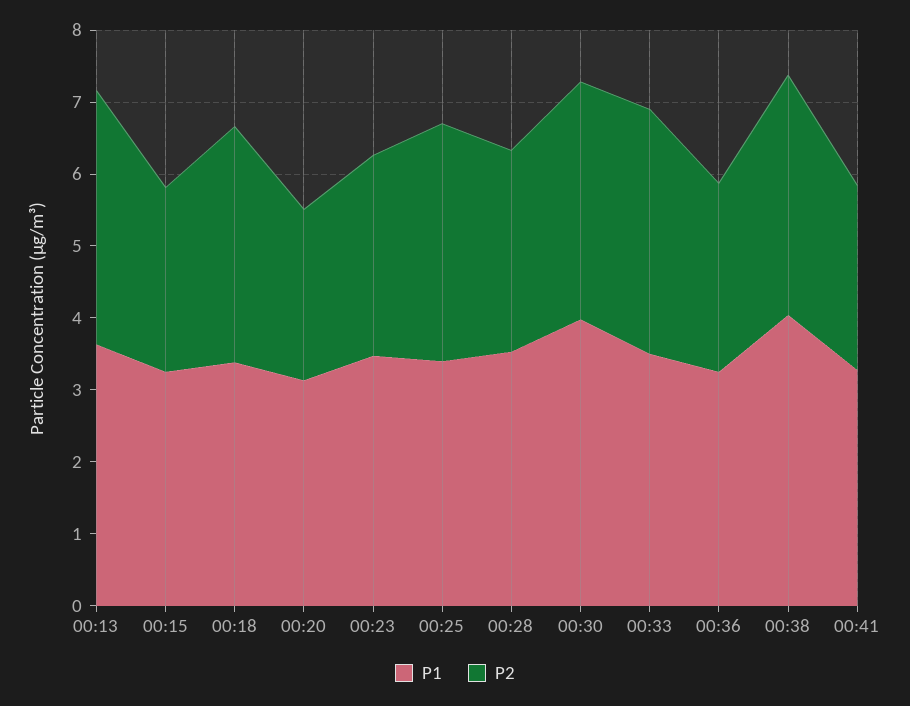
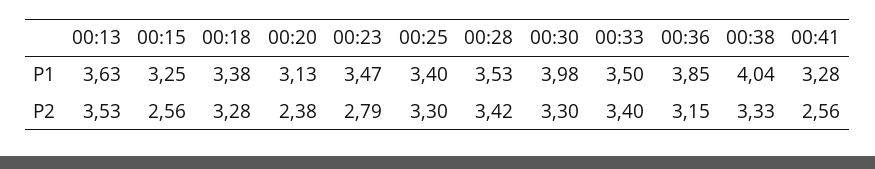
P2, 00:28: 2.8 -> 3.42
P1, 00:36: 3.2 -> 3.85
P2, 00:36: 2.6 -> 3.15

